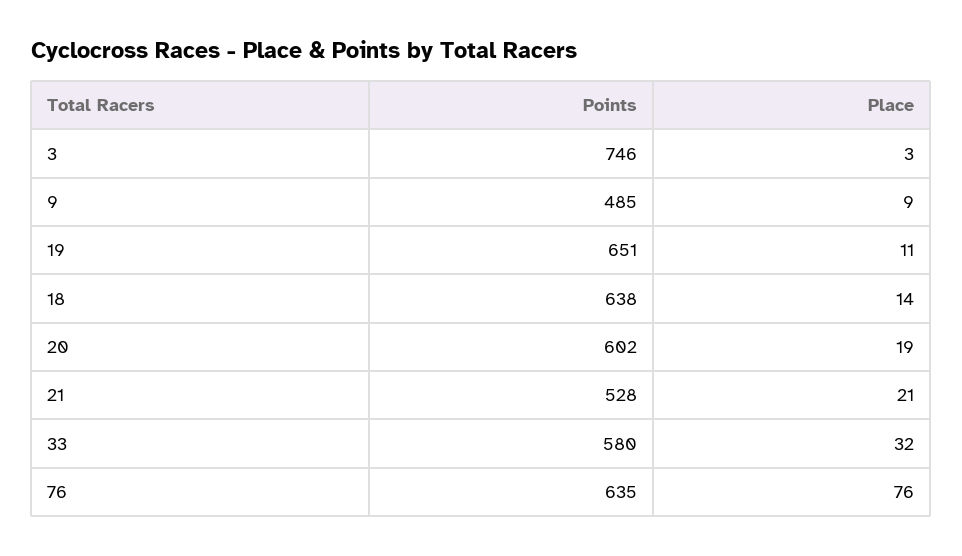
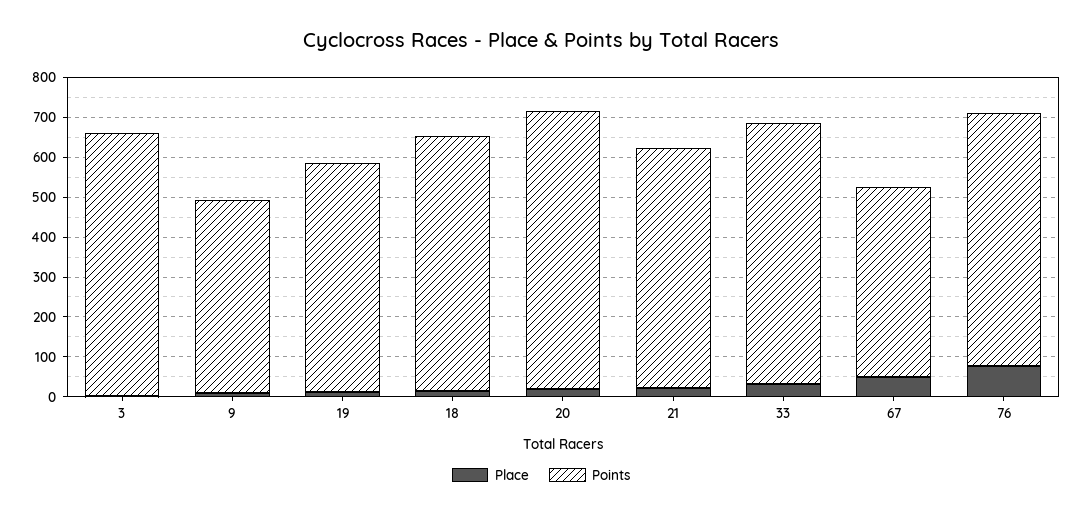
Points, 3: 746 -> 650
Points, 19: 651 -> 575
Points, 20: 602 -> 700
Points, 21: 528 -> 600
Points, 33: 580 -> 650
Place, 67: none -> 50
Points, 67: none -> 475

